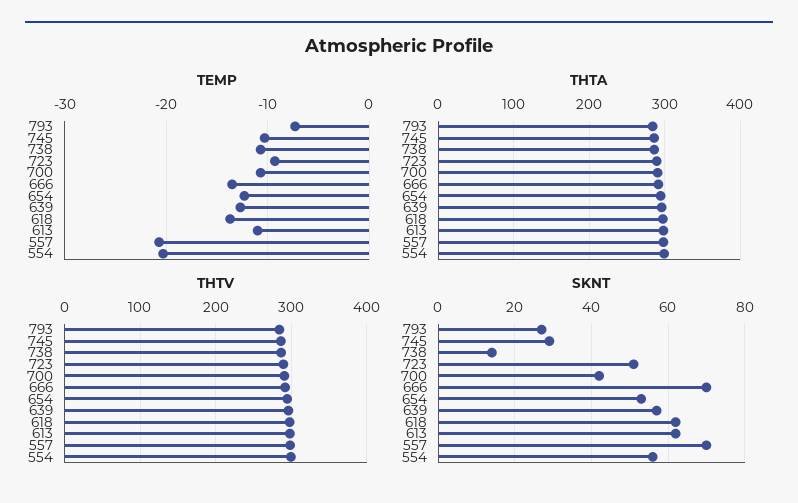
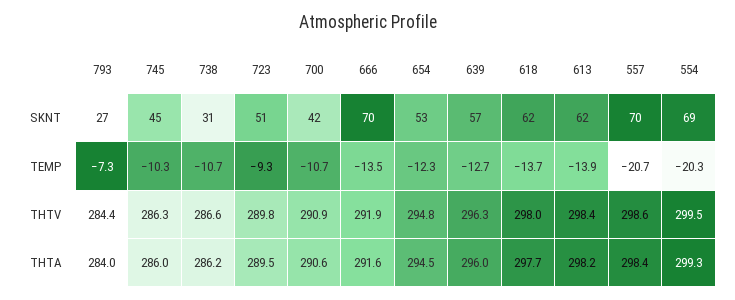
TEMP, 613: -11 -> -13.9
SKNT, 745: 30 -> 45
SKNT, 738: 15 -> 31
SKNT, 554: 55 -> 69

